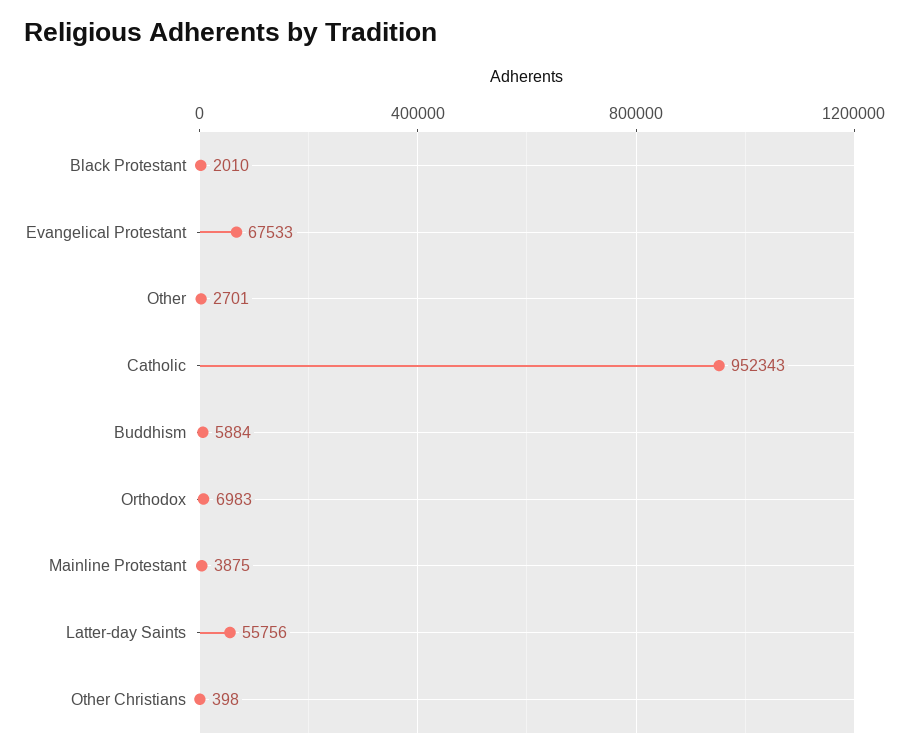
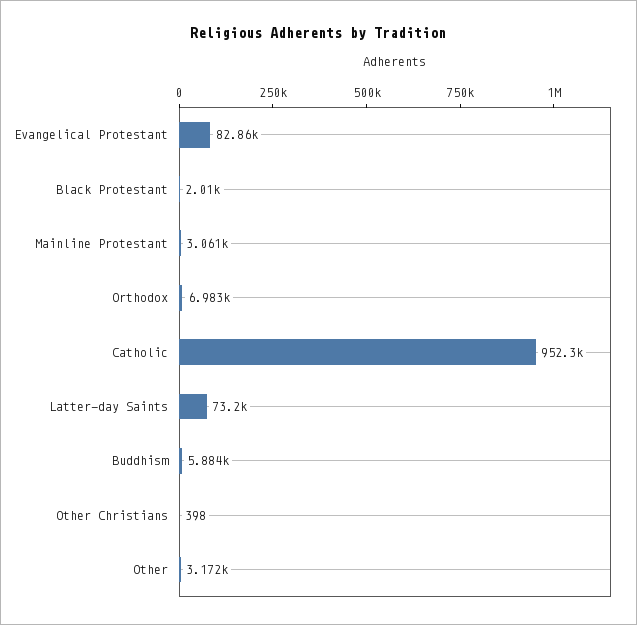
Evangelical Protestant: 67533 -> 82860
Other: 2701 -> 3172
Mainline Protestant: 3875 -> 3061
Latter-day Saints: 55756 -> 73200

